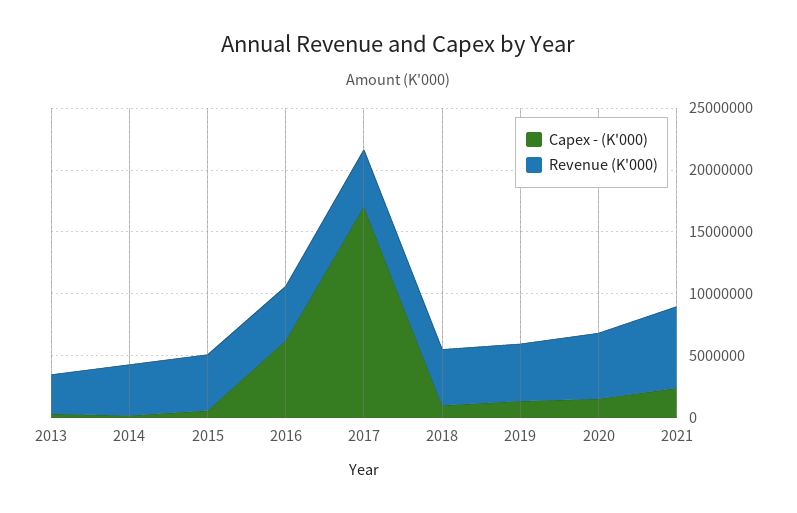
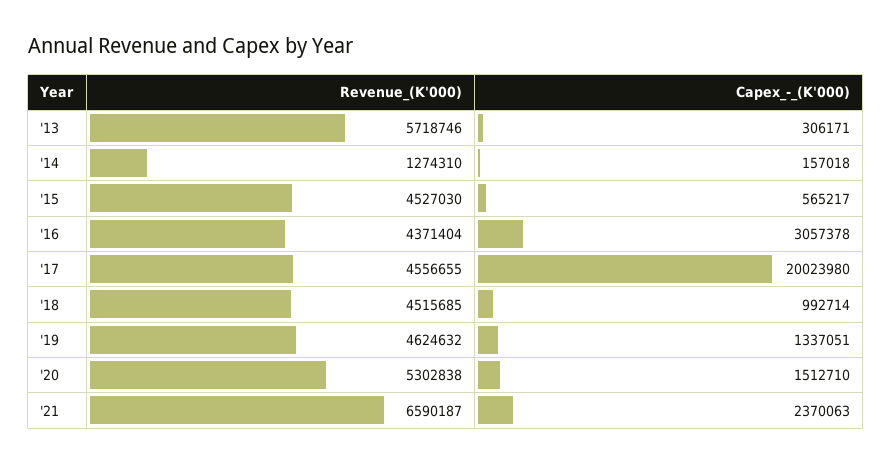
Revenue (K'000), 2013: 3000000 -> 5718746
Revenue (K'000), 2014: 4000000 -> 1274310
Capex - (K'000), 2016: 6000000 -> 3057378
Capex - (K'000), 2017: 17000000 -> 20023980

